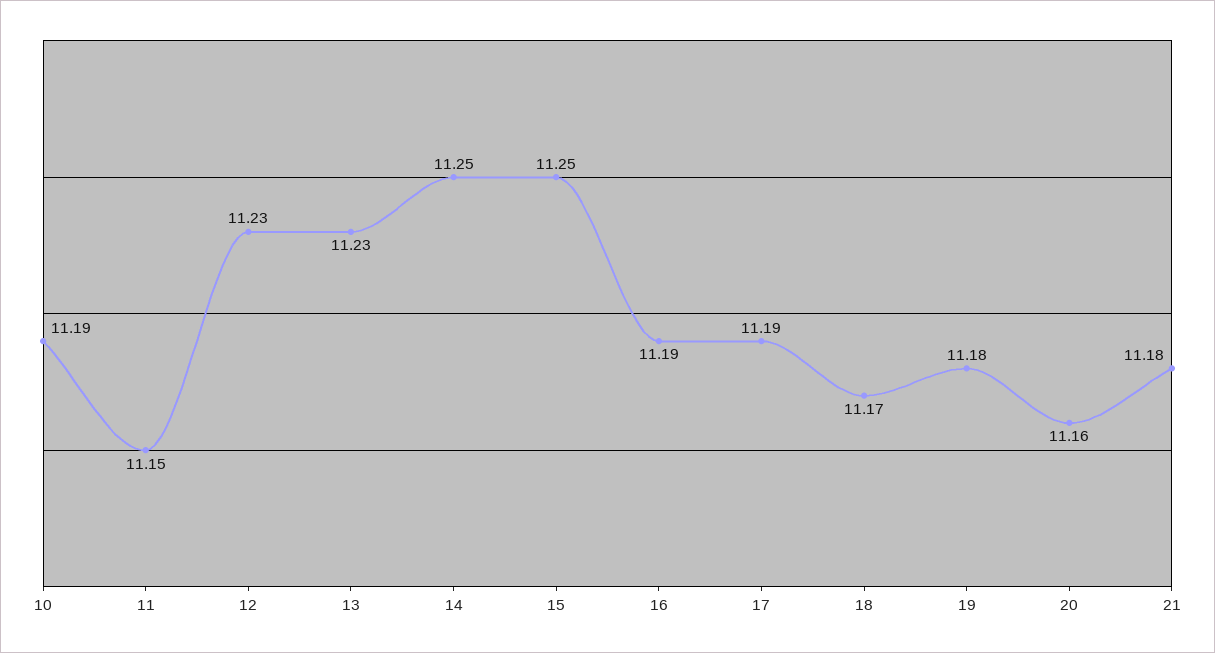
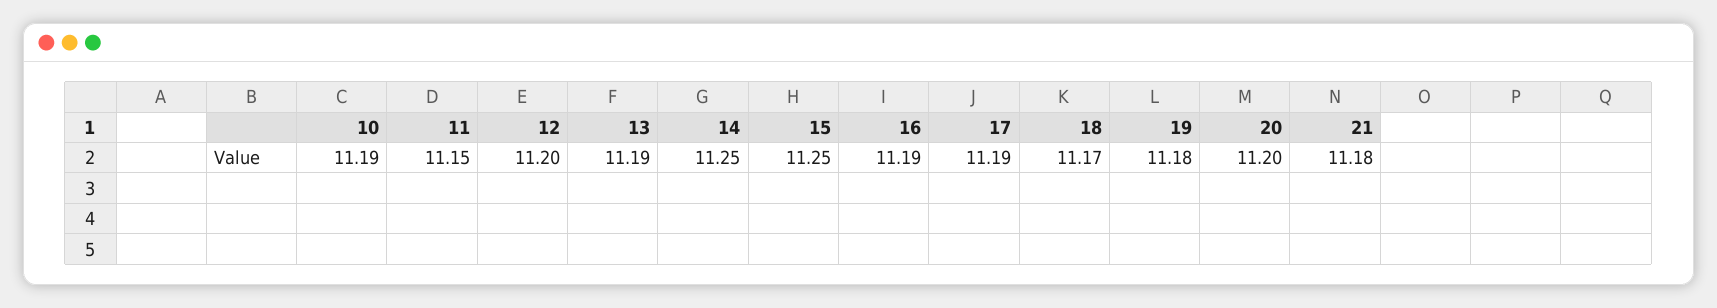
12: 11.23 -> 11.2
13: 11.23 -> 11.19
20: 11.16 -> 11.2

